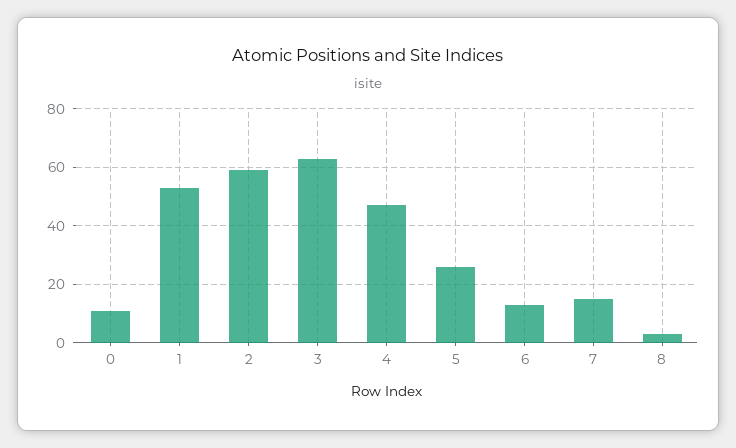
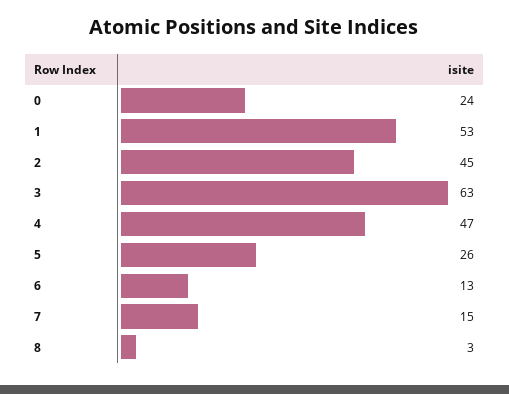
0: 10 -> 24
2: 60 -> 45

